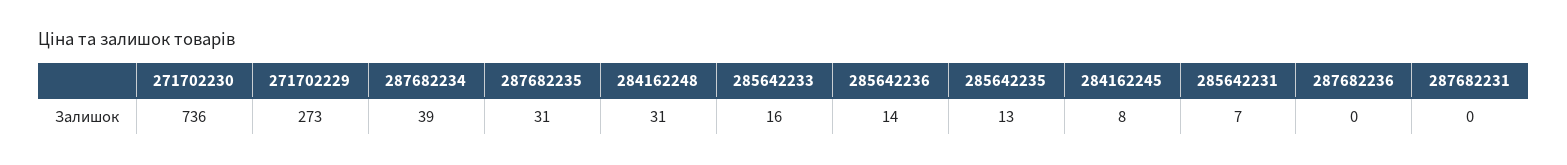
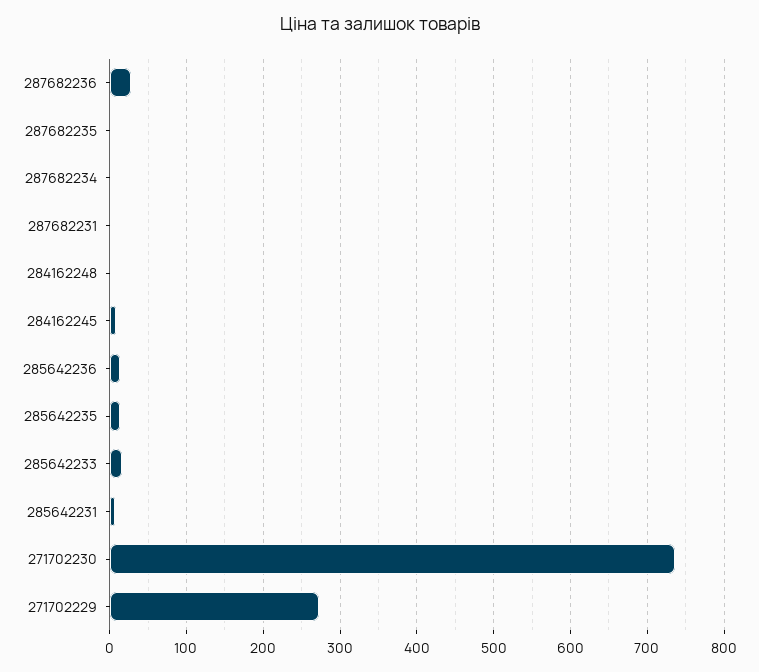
287682234: 39 -> 0
287682235: 31 -> 0
284162248: 31 -> 0
287682236: 0 -> 30

